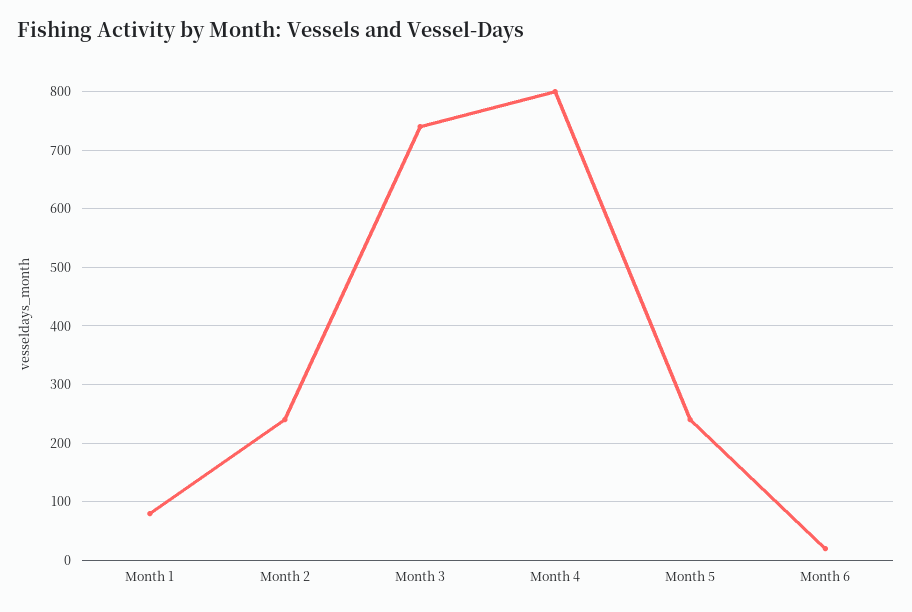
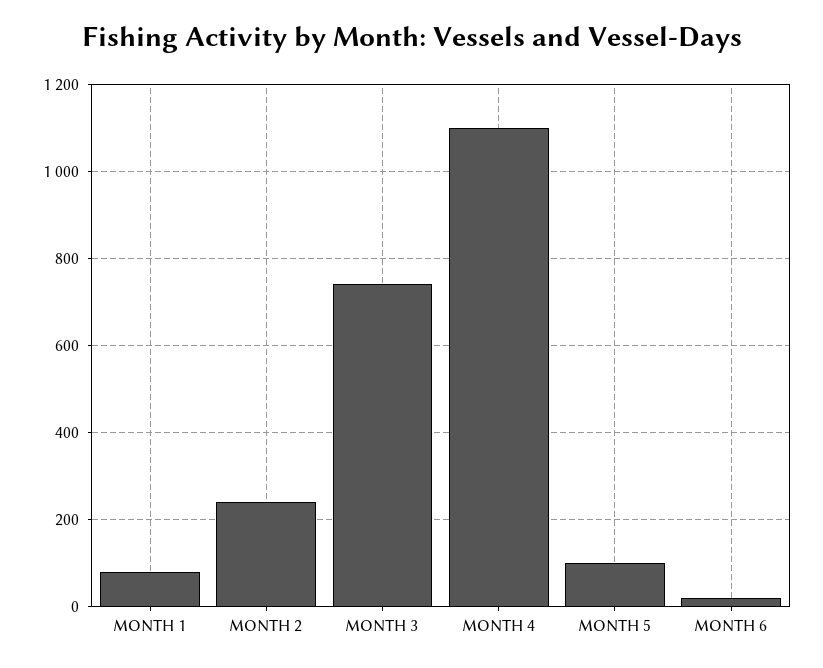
Month 4: 800 -> 1100
Month 5: 240 -> 100

